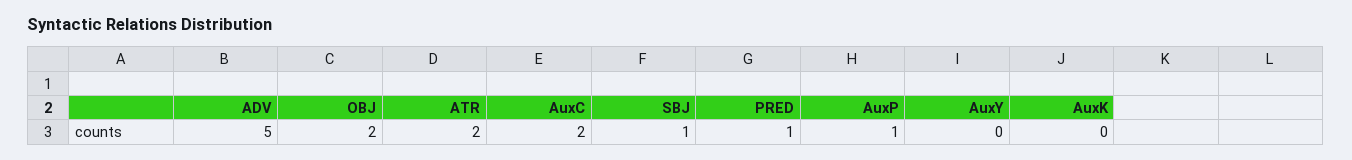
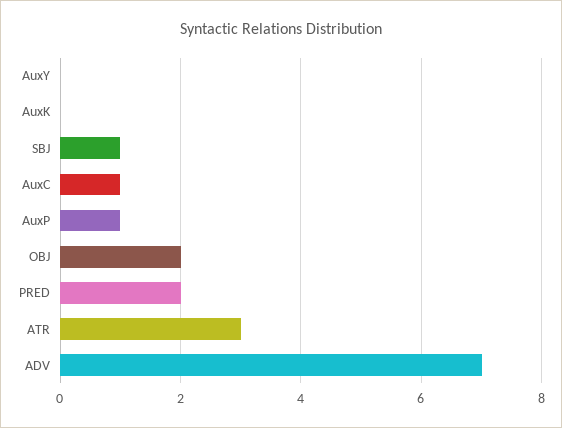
ADV: 5 -> 7
ATR: 2 -> 3
AuxC: 2 -> 1
PRED: 1 -> 2

